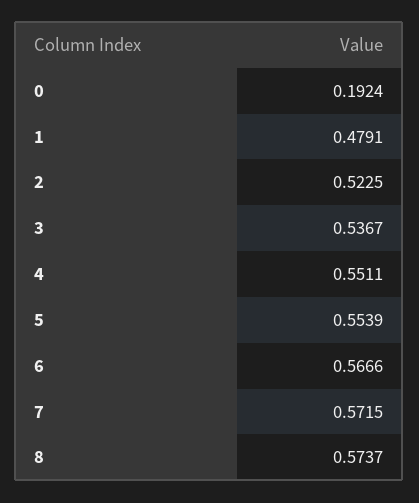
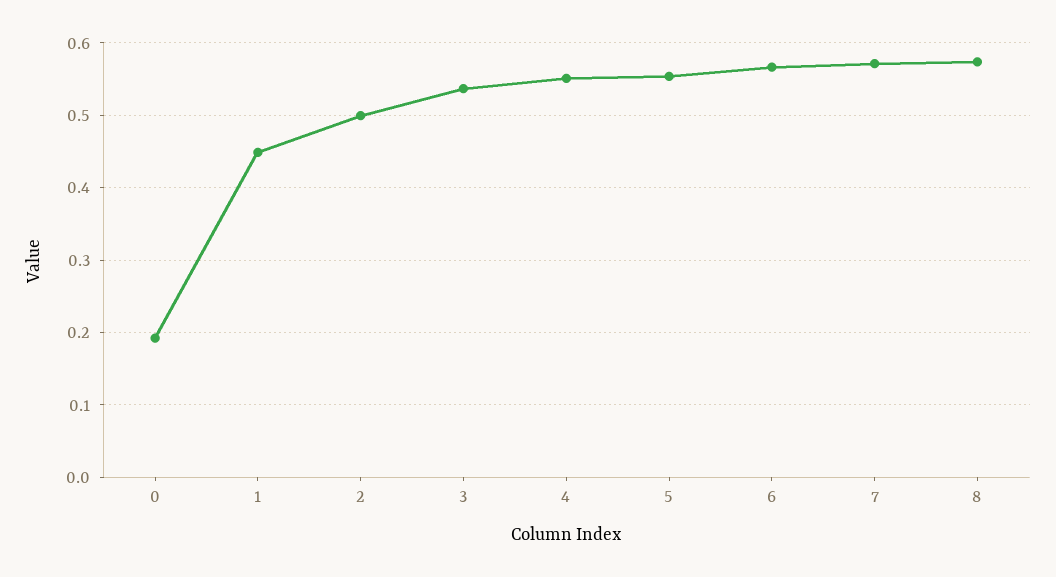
1: 0.4791 -> 0.45
2: 0.5225 -> 0.5

